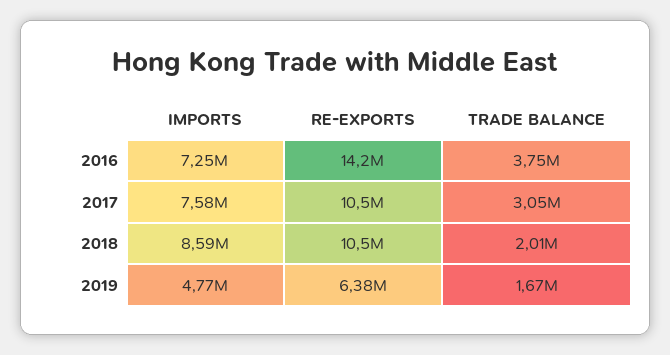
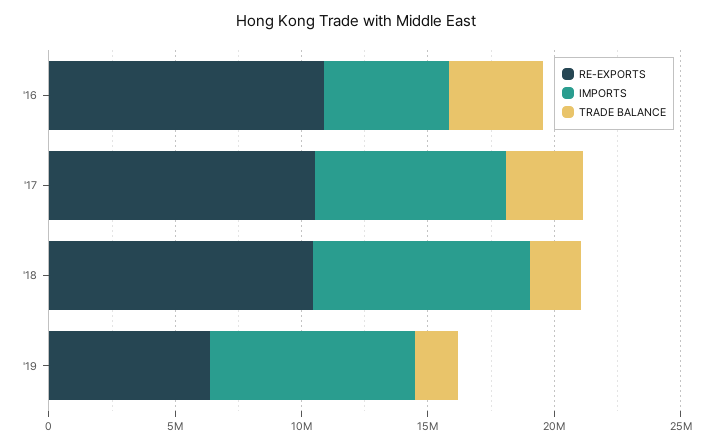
IMPORTS, 2016: 7250000 -> 5000000
RE-EXPORTS, 2016: 14200000 -> 11000000
IMPORTS, 2019: 4770000 -> 8000000

